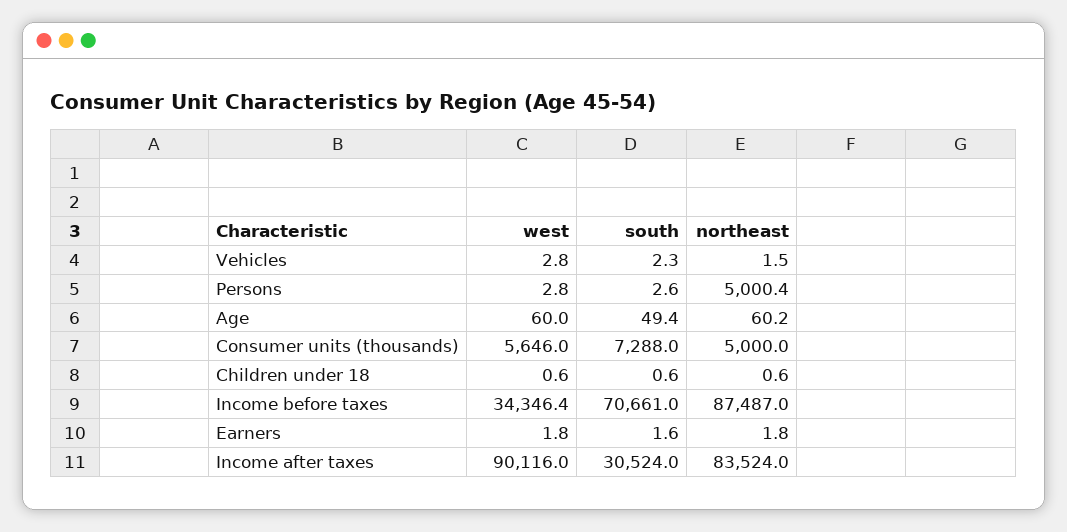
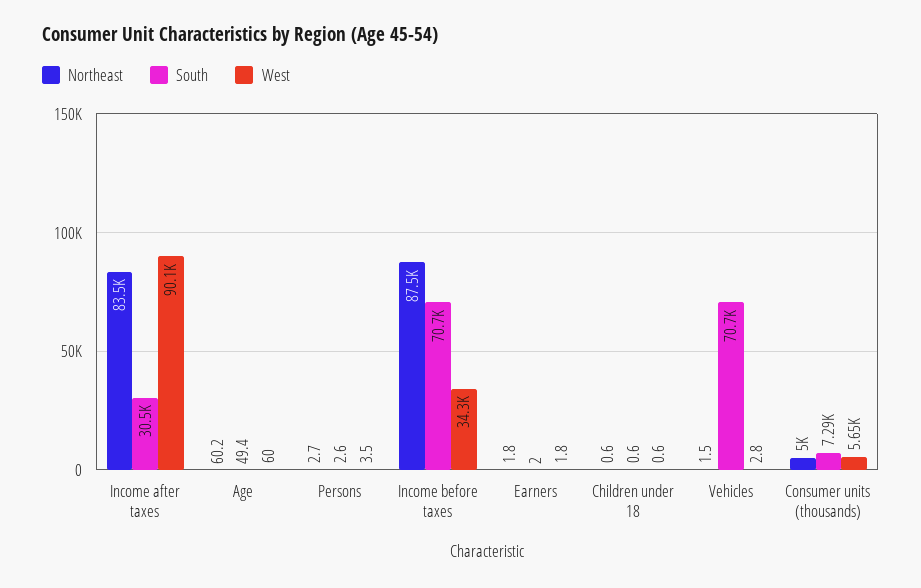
south, Vehicles: 2.3 -> 70700
west, Persons: 2.8 -> 3.5
northeast, Persons: 5000.4 -> 2.7
south, Earners: 1.6 -> 2

